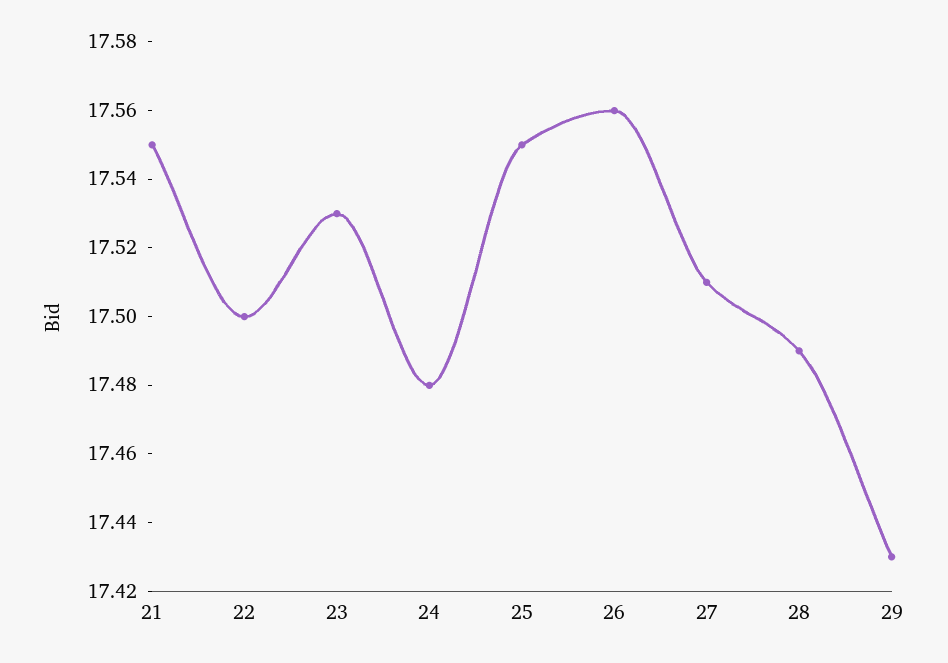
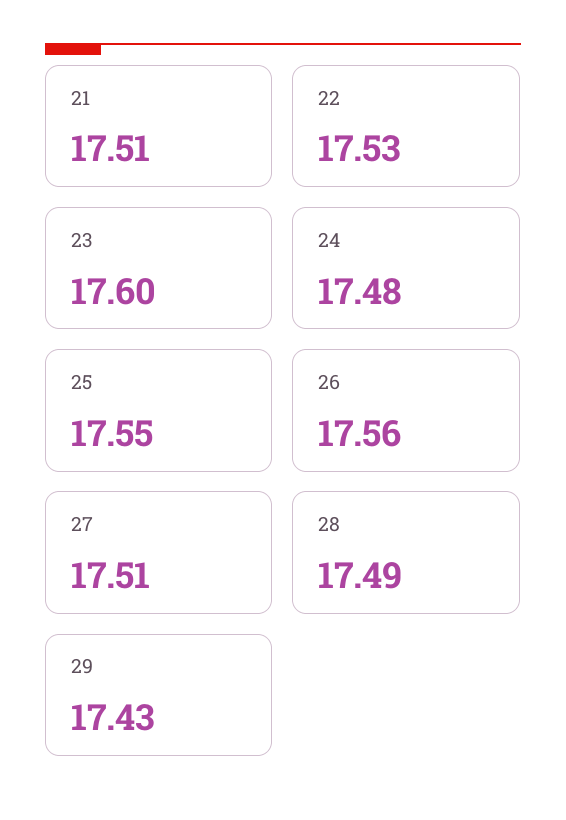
21: 17.55 -> 17.51
22: 17.5 -> 17.53
23: 17.53 -> 17.6

